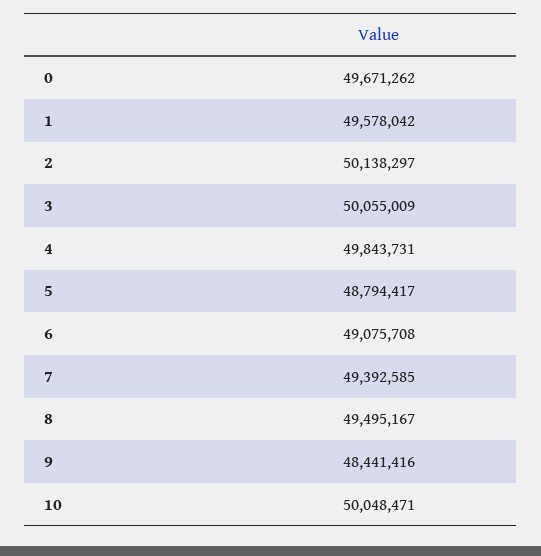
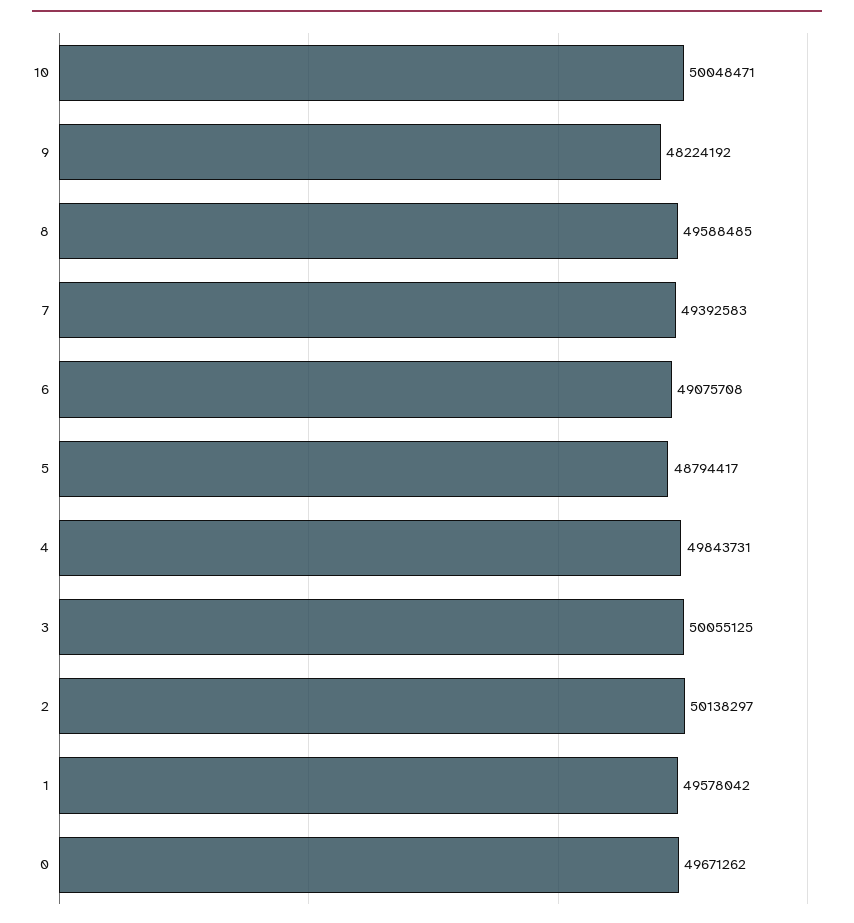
3: 50055009 -> 50055125
7: 49392585 -> 49392583
8: 49495167 -> 49588485
9: 48441416 -> 48224192

